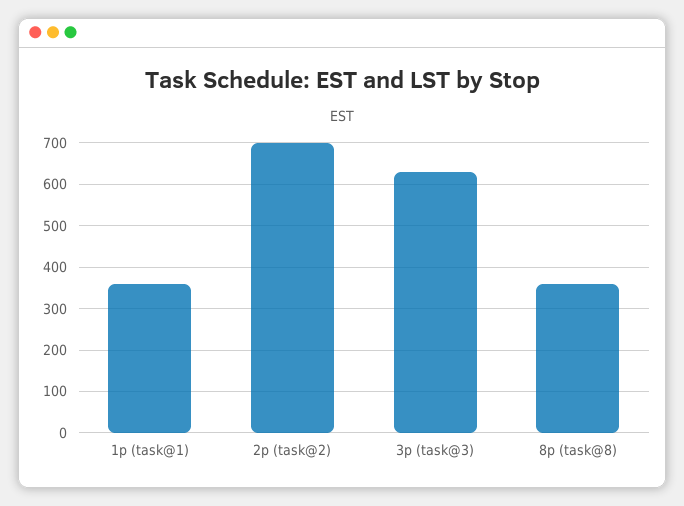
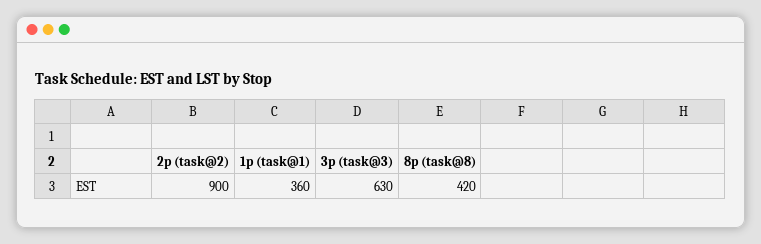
2p (task@2): 700 -> 900
8p (task@8): 360 -> 420

